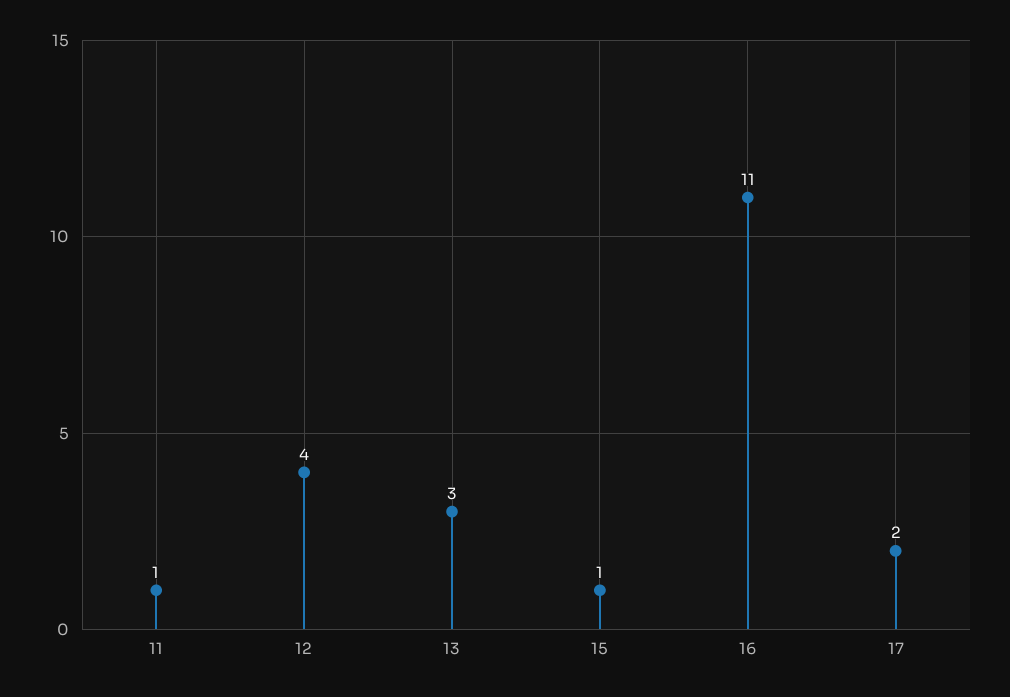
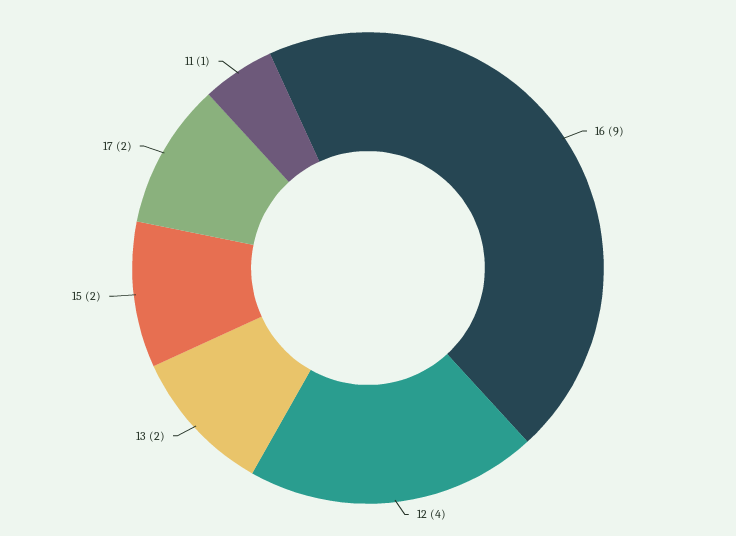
13: 3 -> 2
15: 1 -> 2
16: 11 -> 9

